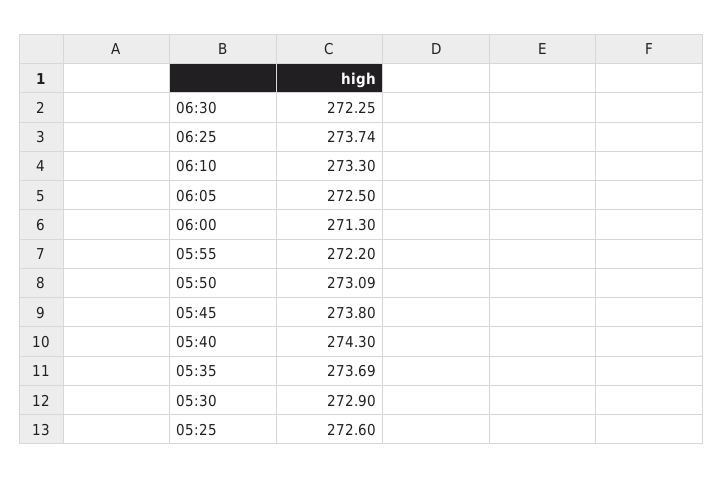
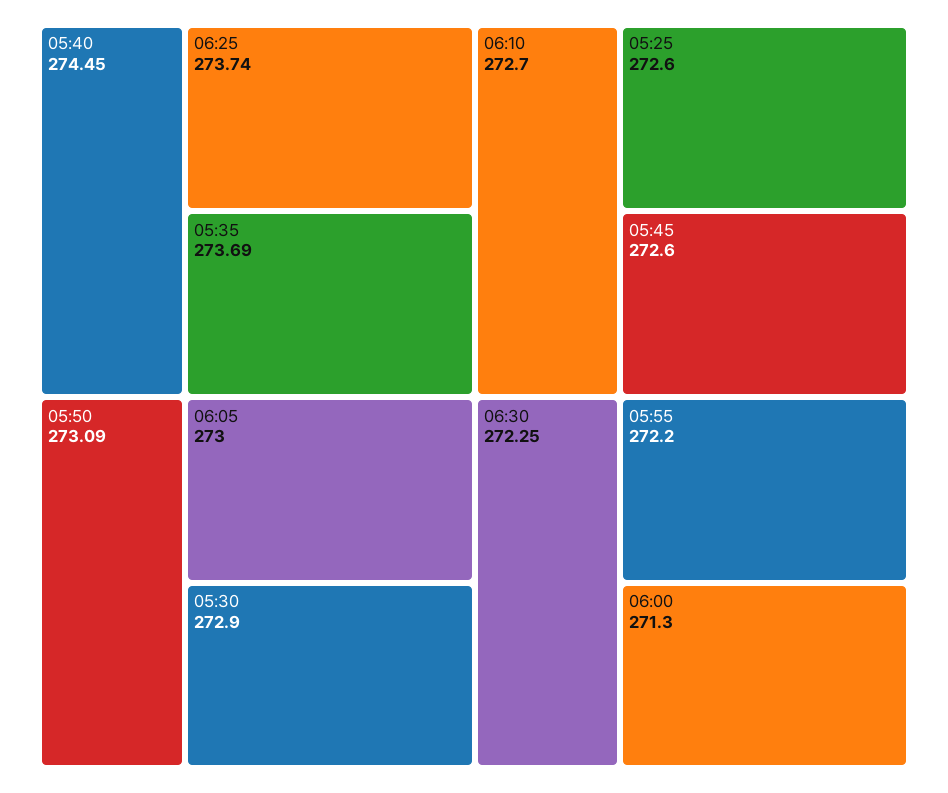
06:10: 273.3 -> 272.7
06:05: 272.5 -> 273
05:45: 273.8 -> 272.6
05:40: 274.3 -> 274.45

